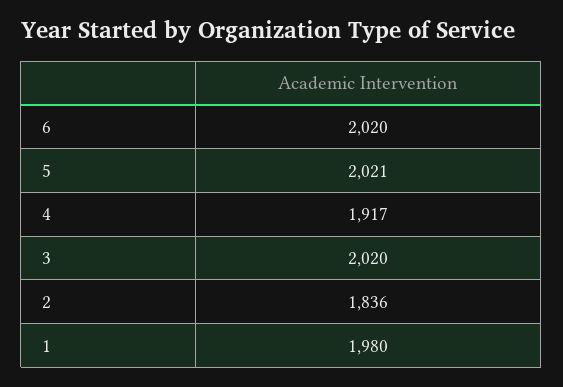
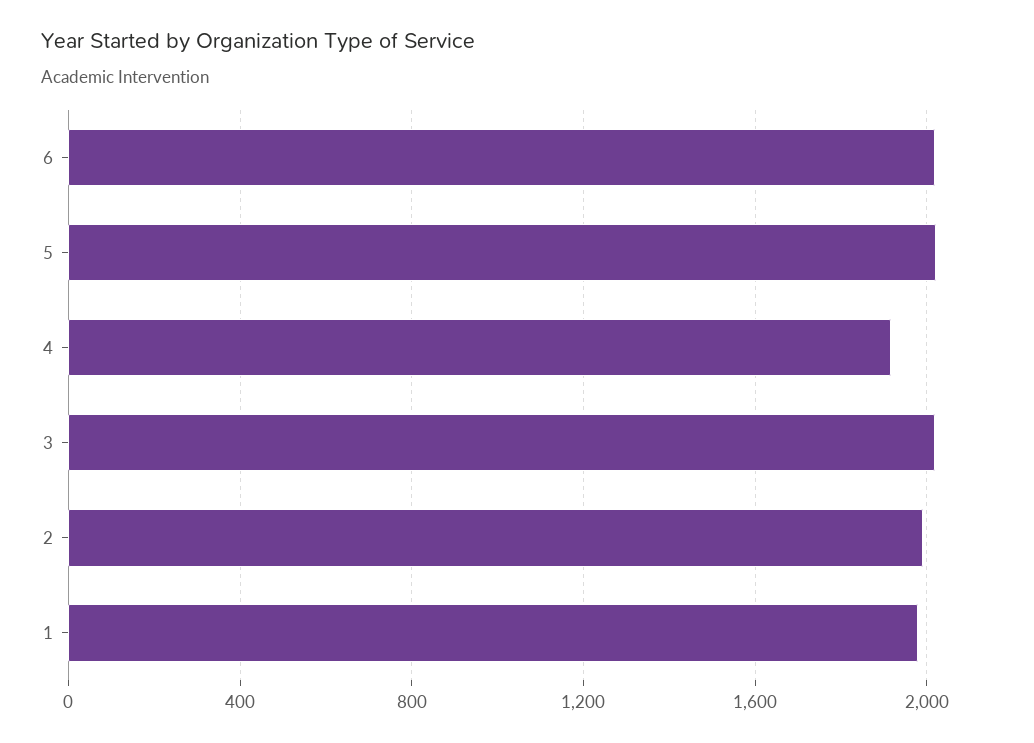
2: 1836 -> 2000

